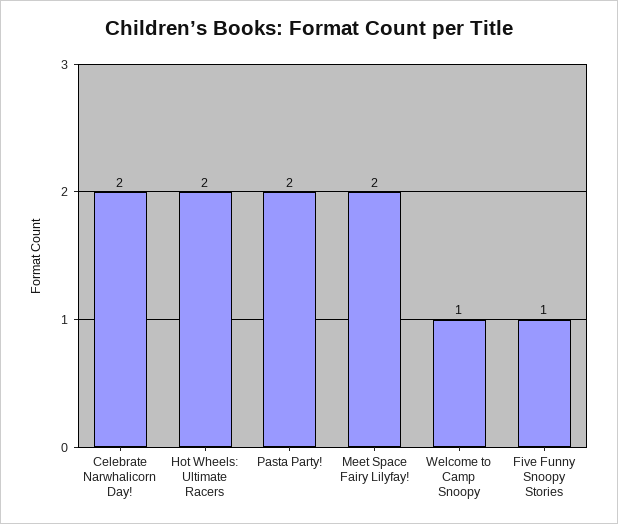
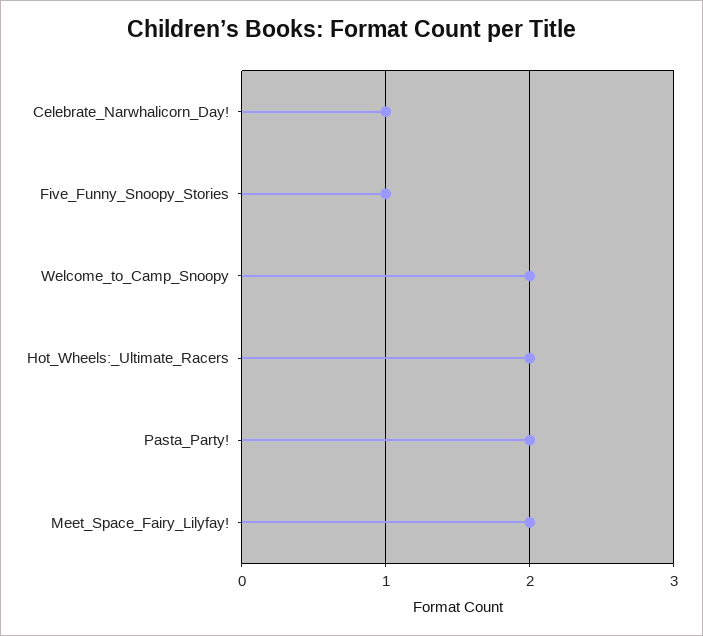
Celebrate Narwhalicorn Day!: 2 -> 1
Welcome to Camp Snoopy: 1 -> 2

